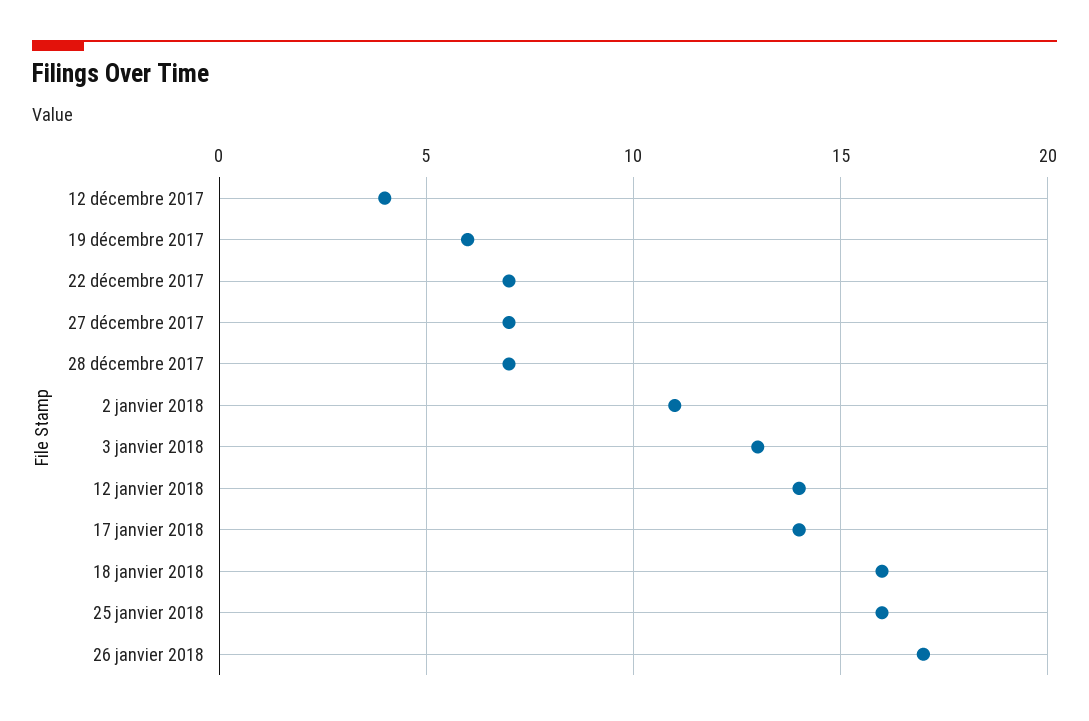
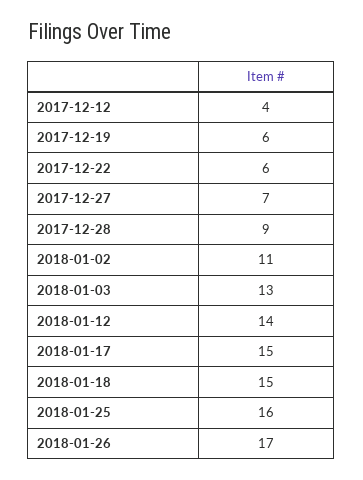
22 décembre 2017: 7 -> 6
28 décembre 2017: 7 -> 9
17 janvier 2018: 14 -> 15
18 janvier 2018: 16 -> 15

